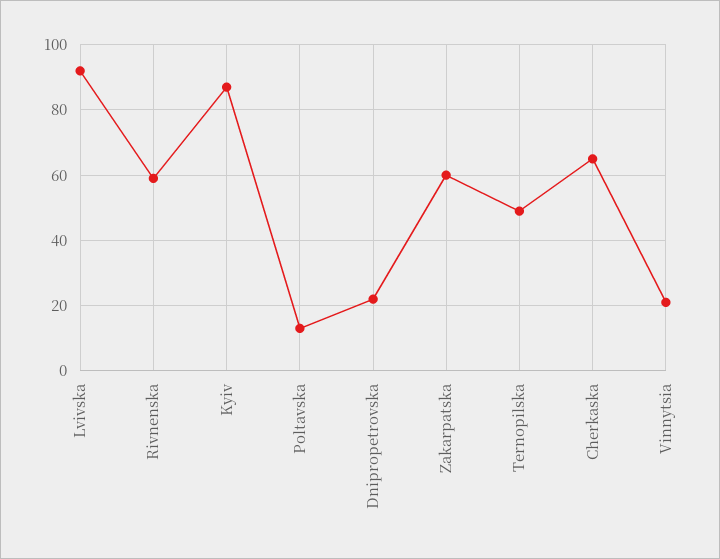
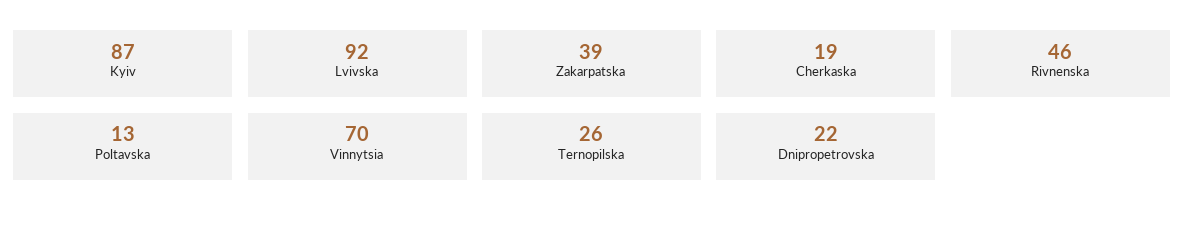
Rivnenska: 60 -> 46
Zakarpatska: 60 -> 39
Ternopilska: 50 -> 26
Cherkaska: 65 -> 19
Vinnytsia: 20 -> 70

